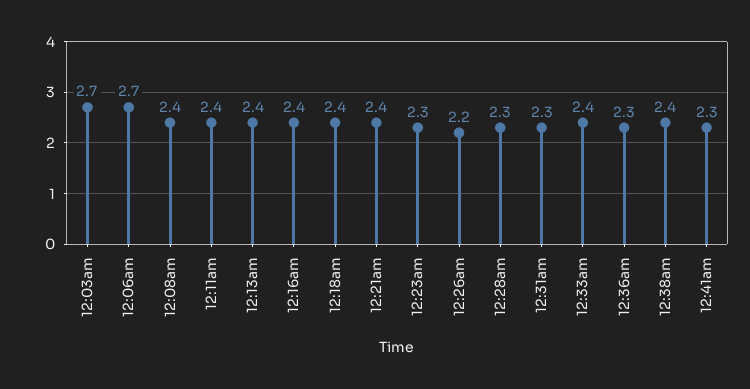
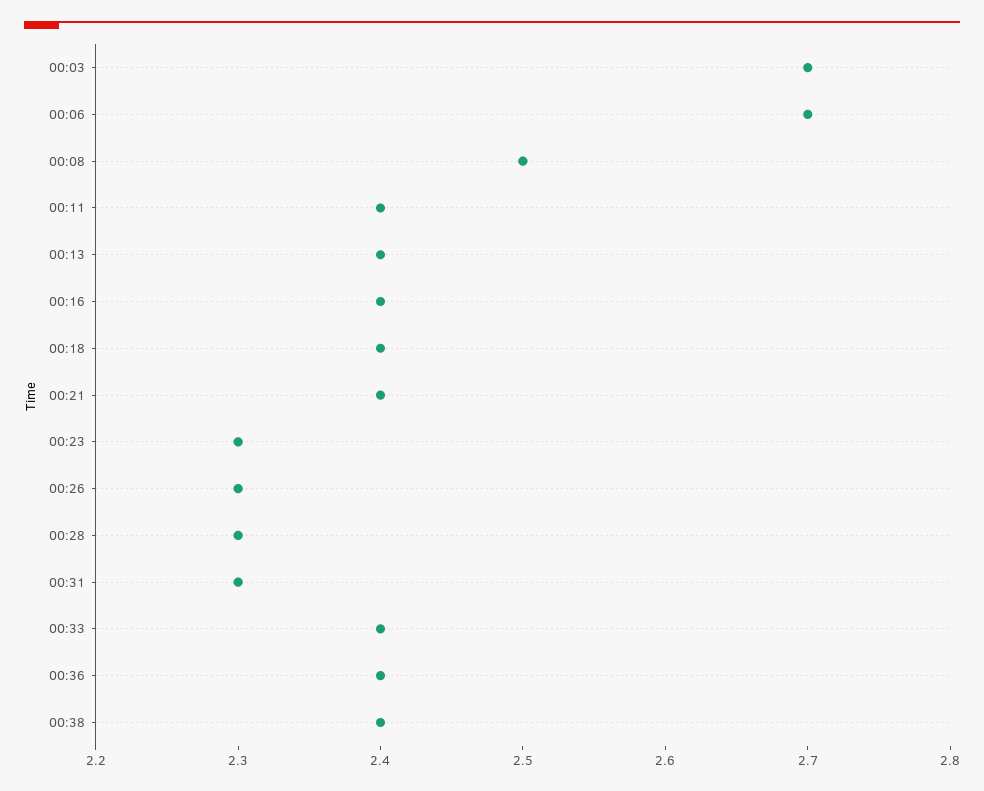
12:08am: 2.4 -> 2.5
12:26am: 2.2 -> 2.3
12:36am: 2.3 -> 2.4
12:41am: 2.3 -> none

